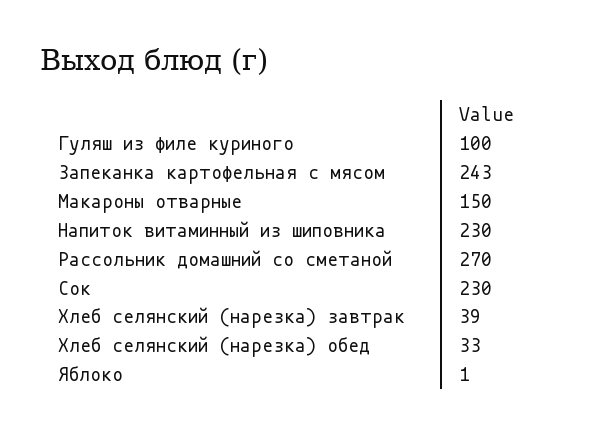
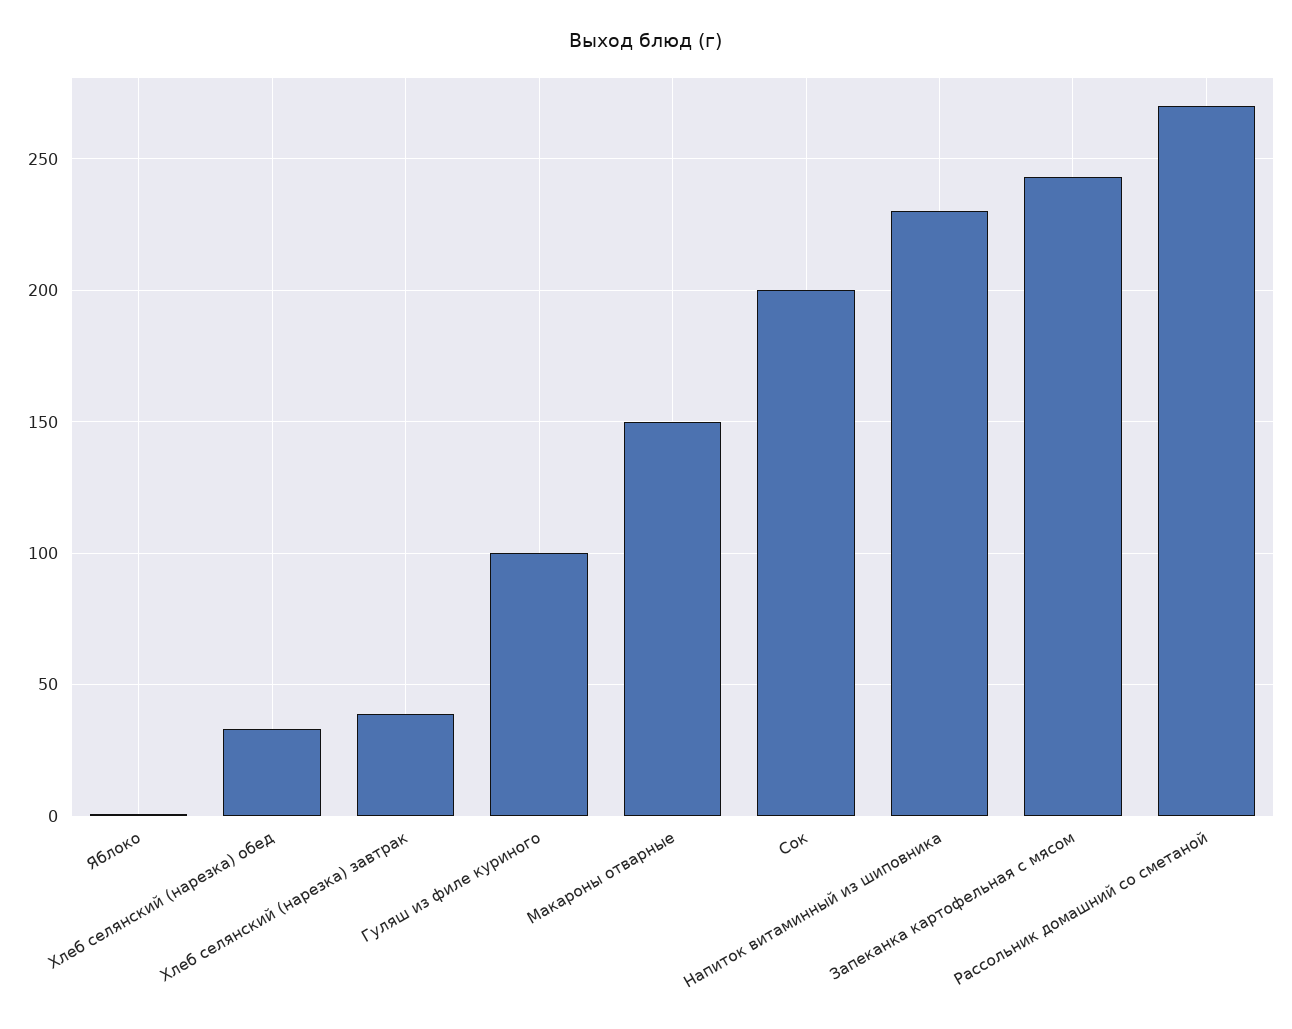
Сок: 230 -> 200

